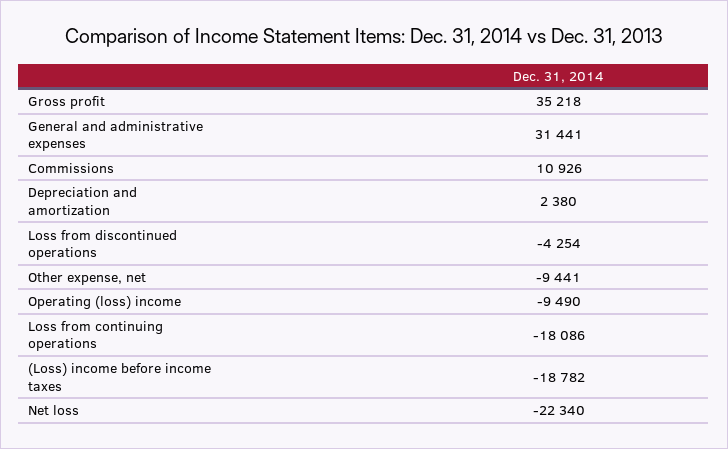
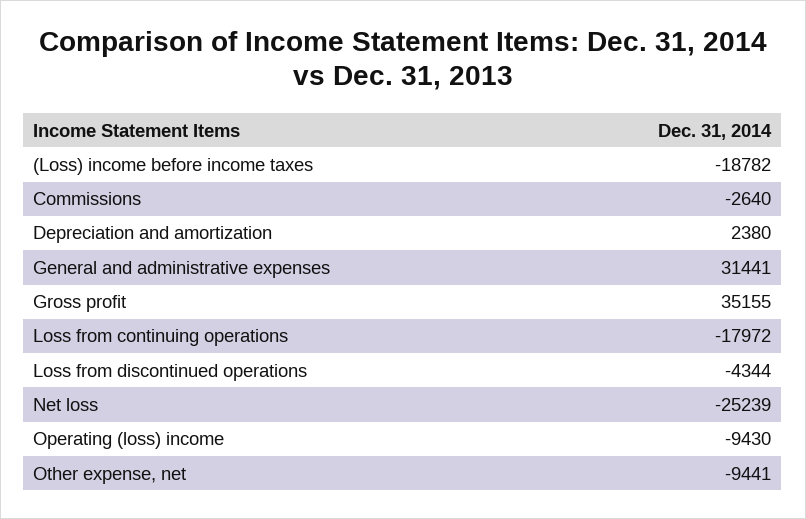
Gross profit: 35218 -> 35155
Commissions: 10926 -> -2640
Loss from discontinued operations: -4254 -> -4344
Operating (loss) income: -9490 -> -9430
Loss from continuing operations: -18086 -> -17972
Net loss: -22340 -> -25239

